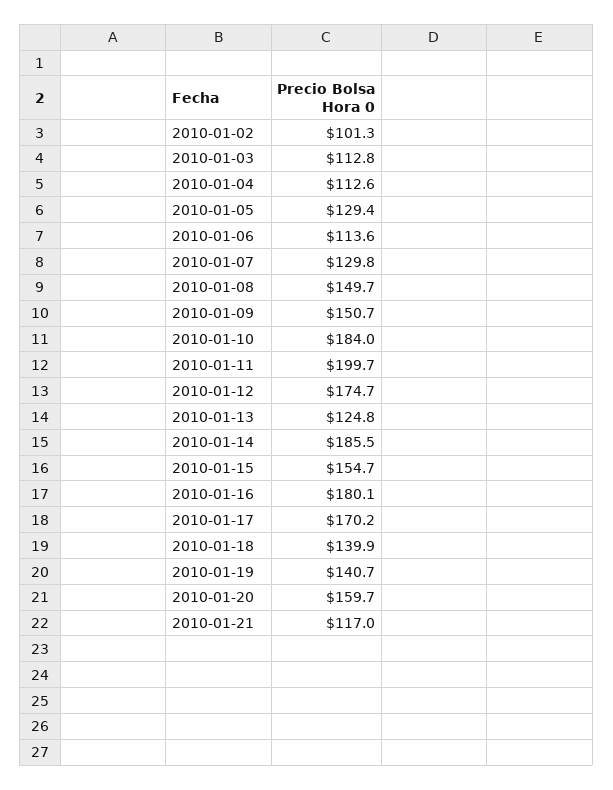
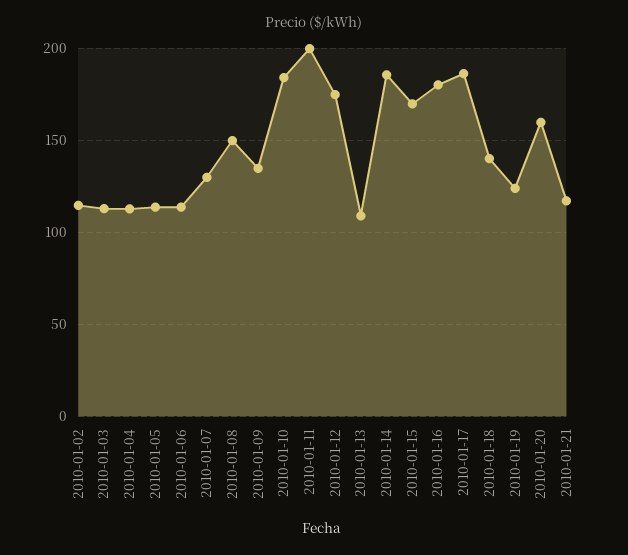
2010-01-02: 101.3 -> 115
2010-01-05: 129.4 -> 115
2010-01-09: 150.7 -> 135
2010-01-13: 124.8 -> 110
2010-01-15: 154.7 -> 170
2010-01-17: 170.2 -> 185
2010-01-19: 140.7 -> 125

